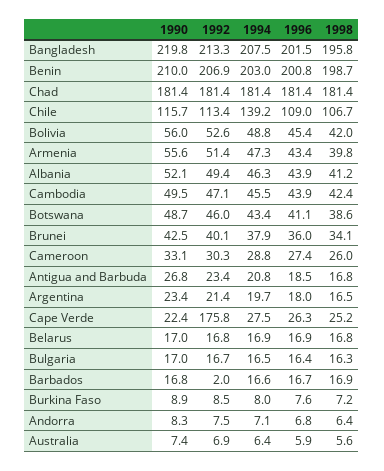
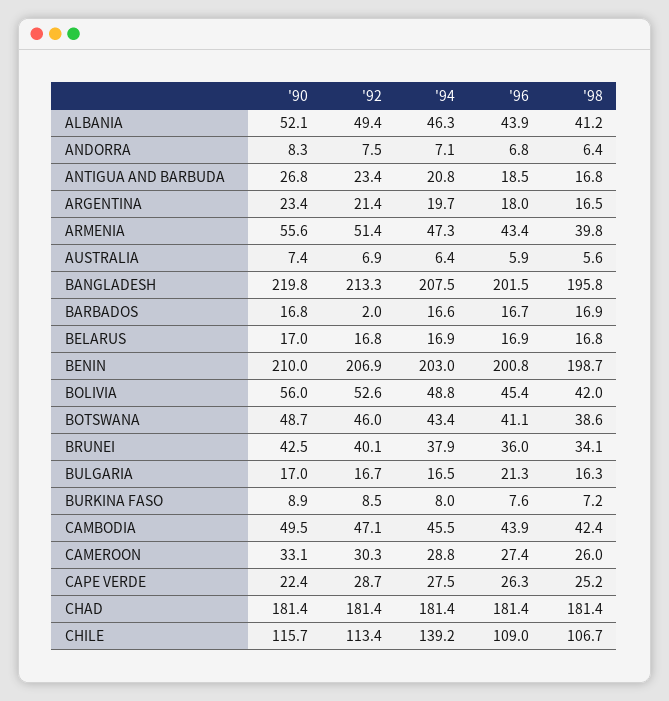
1992, Cape Verde: 175.8 -> 28.7
1996, Bulgaria: 16.4 -> 21.3

